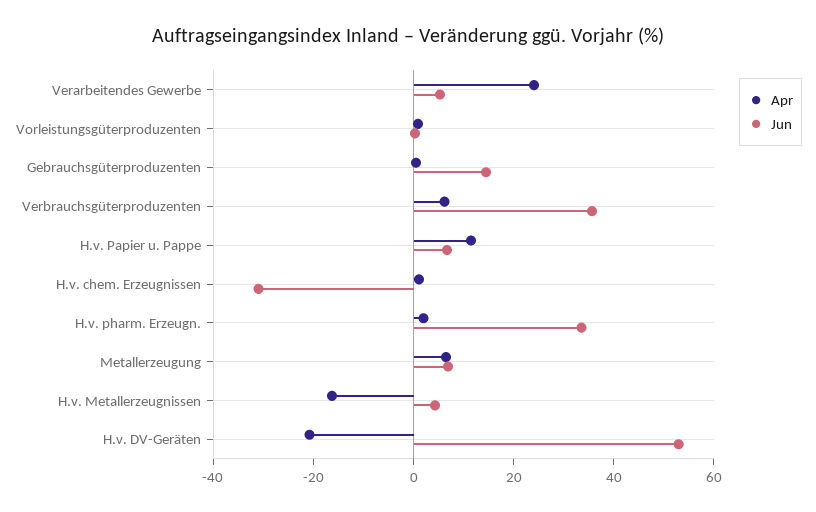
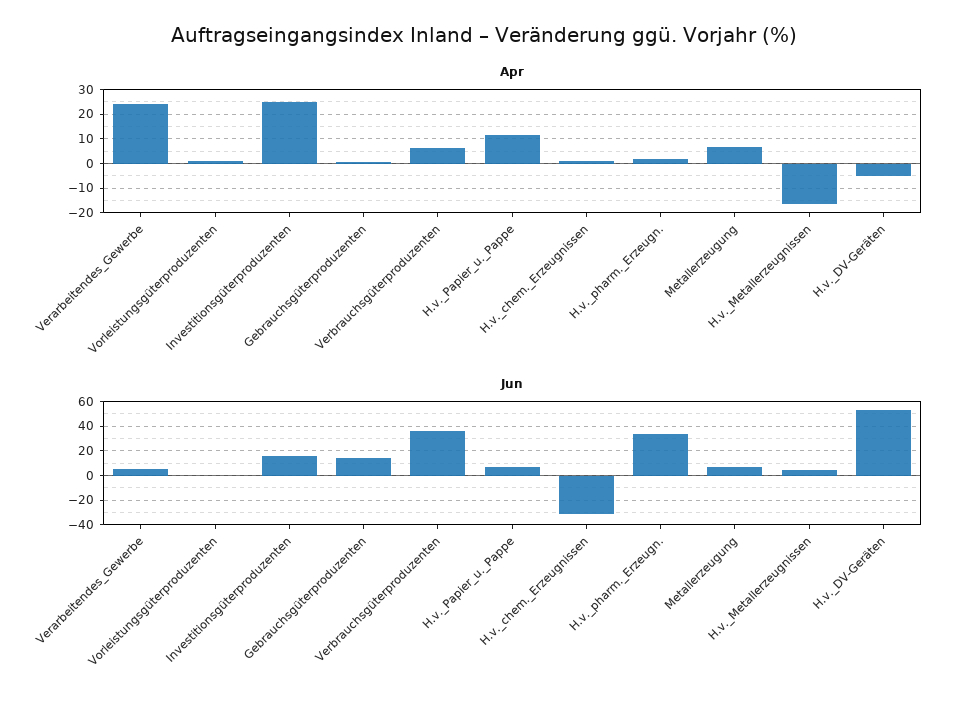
Apr, H.v. DV-Geräten: -20 -> -5
Apr, Investitionsgüterproduzenten: none -> 25
Jun, Investitionsgüterproduzenten: none -> 15

